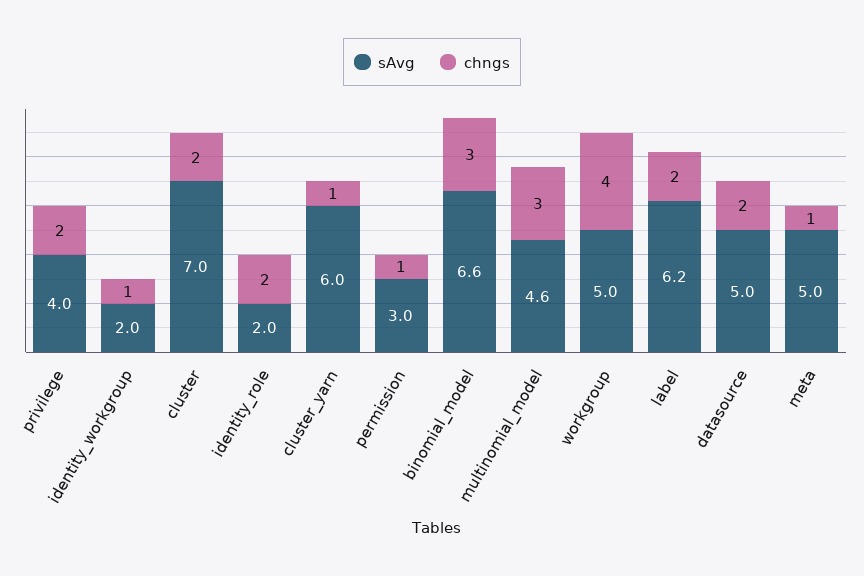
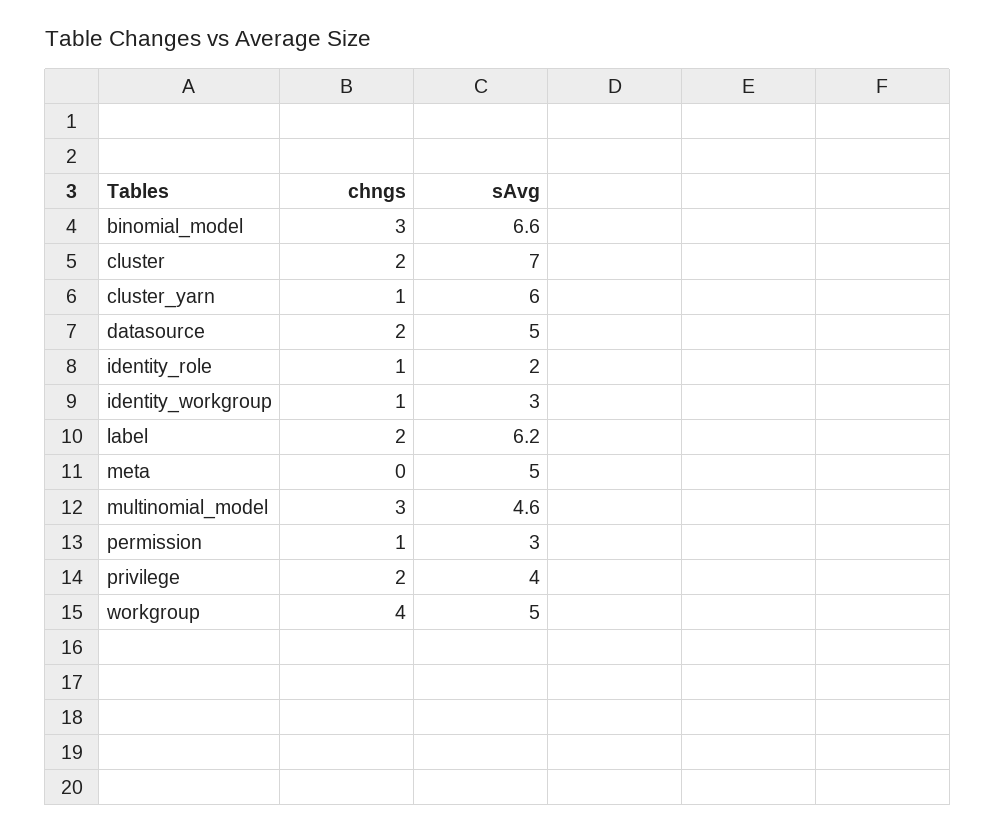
sAvg, identity_workgroup: 2 -> 3
chngs, identity_role: 2 -> 1
chngs, meta: 1 -> 0

